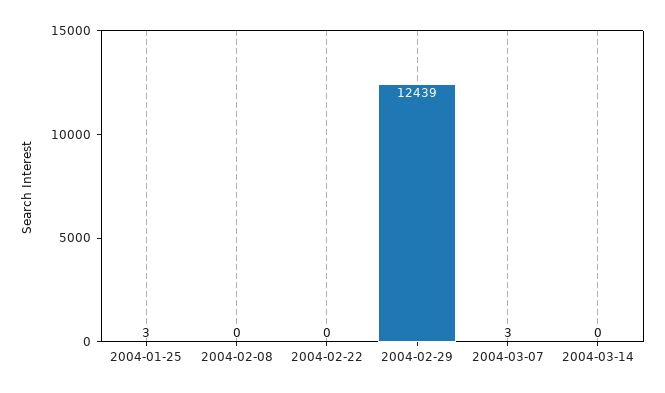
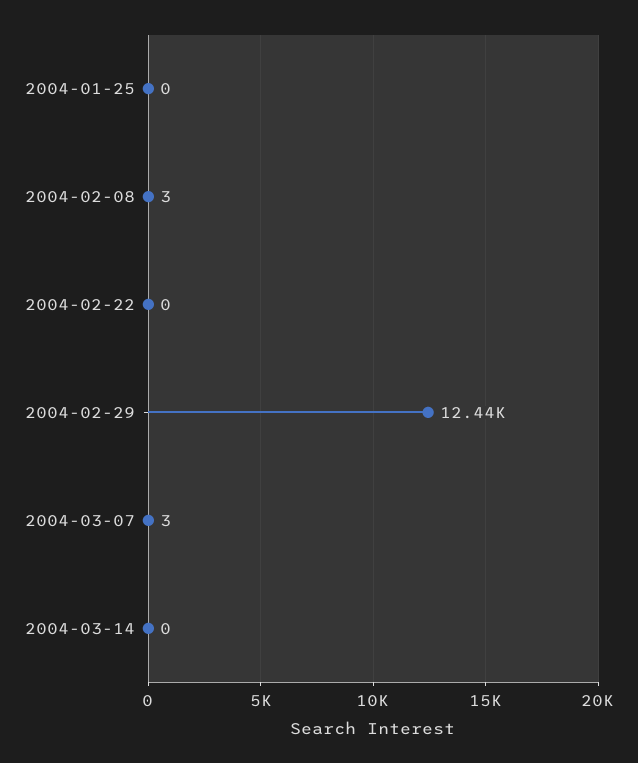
2004-01-25: 3 -> 0
2004-02-08: 0 -> 3

